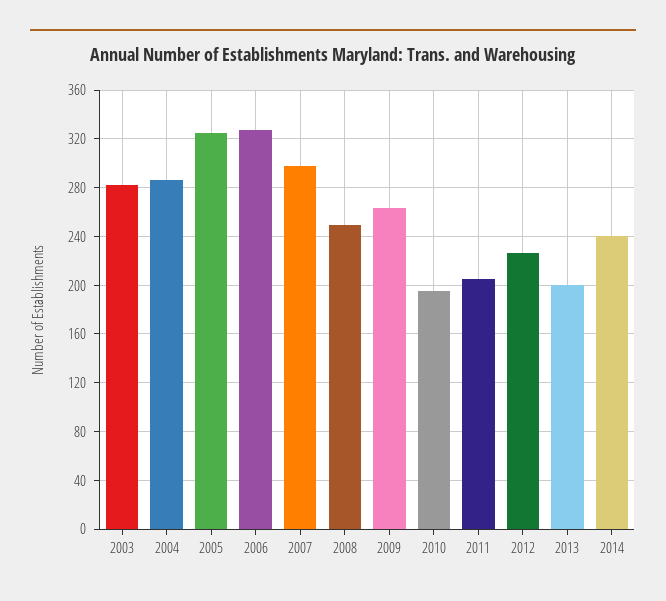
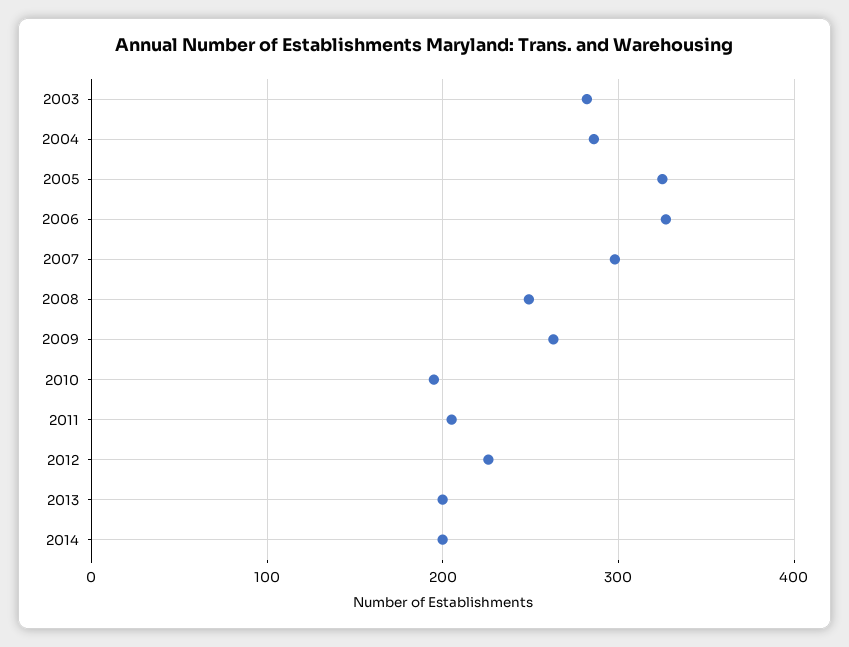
2014: 240 -> 200

